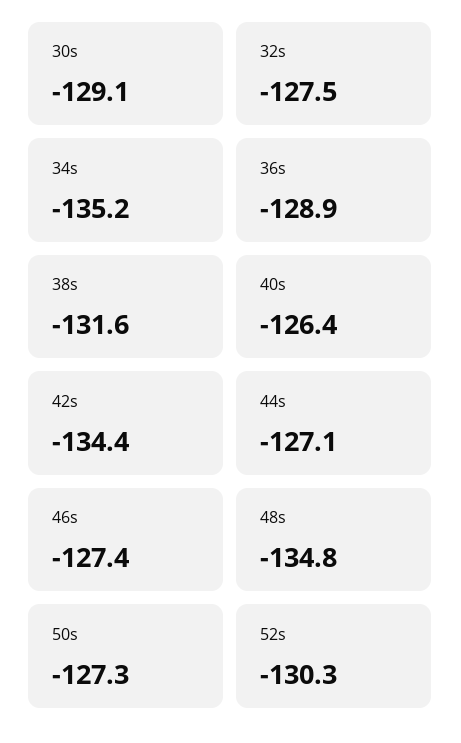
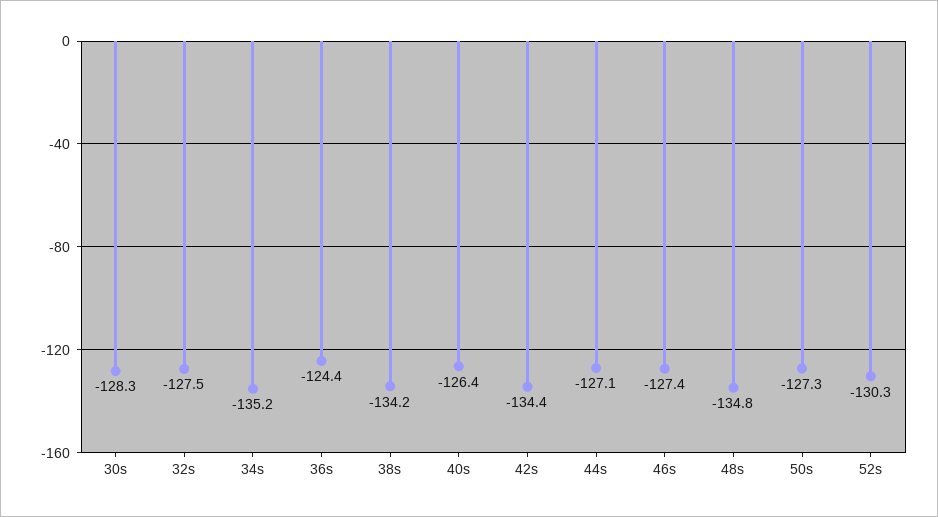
30s: -129.1 -> -128.3
36s: -128.9 -> -124.4
38s: -131.6 -> -134.2

